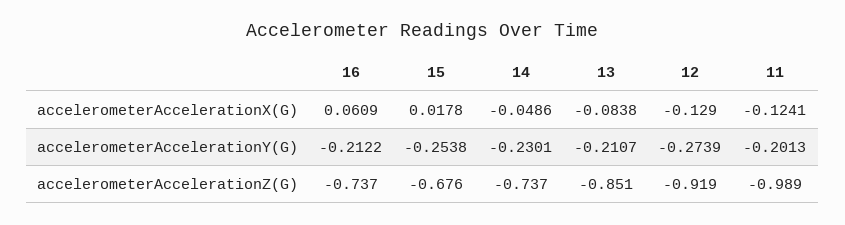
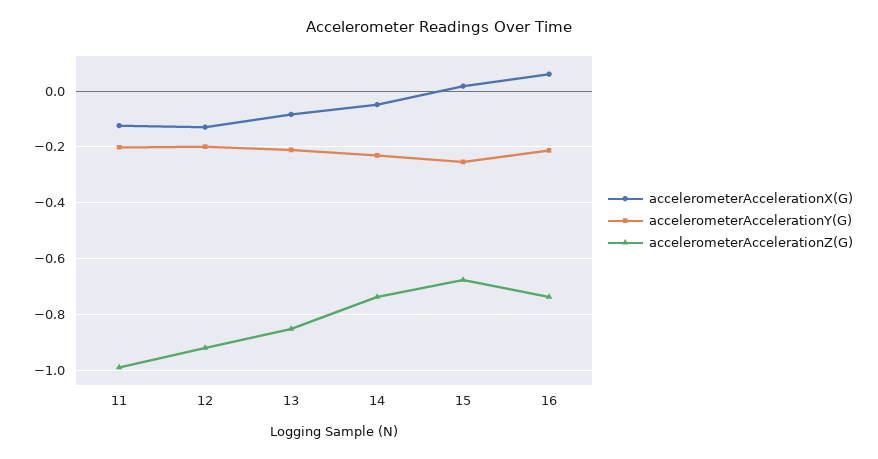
accelerometerAccelerationY(G), 12: -0.2739 -> -0.2

